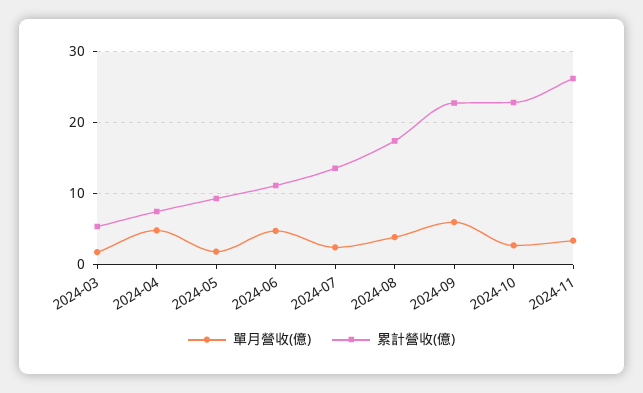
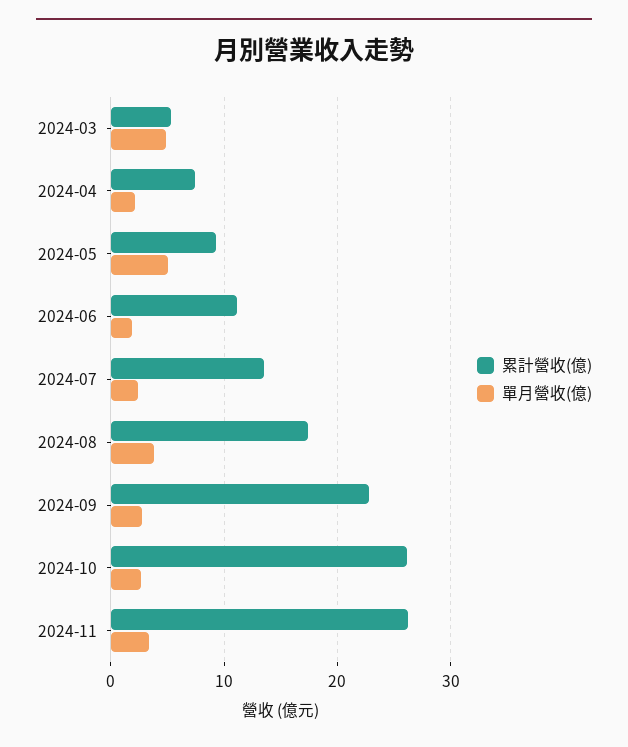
單月營收(億), 2024-03: 2 -> 5
單月營收(億), 2024-04: 5 -> 2
單月營收(億), 2024-05: 2 -> 5
單月營收(億), 2024-06: 5 -> 2
單月營收(億), 2024-09: 6 -> 3
累計營收(億), 2024-10: 23 -> 26

